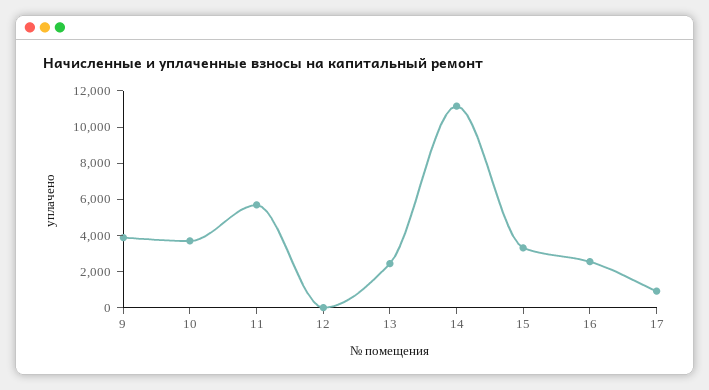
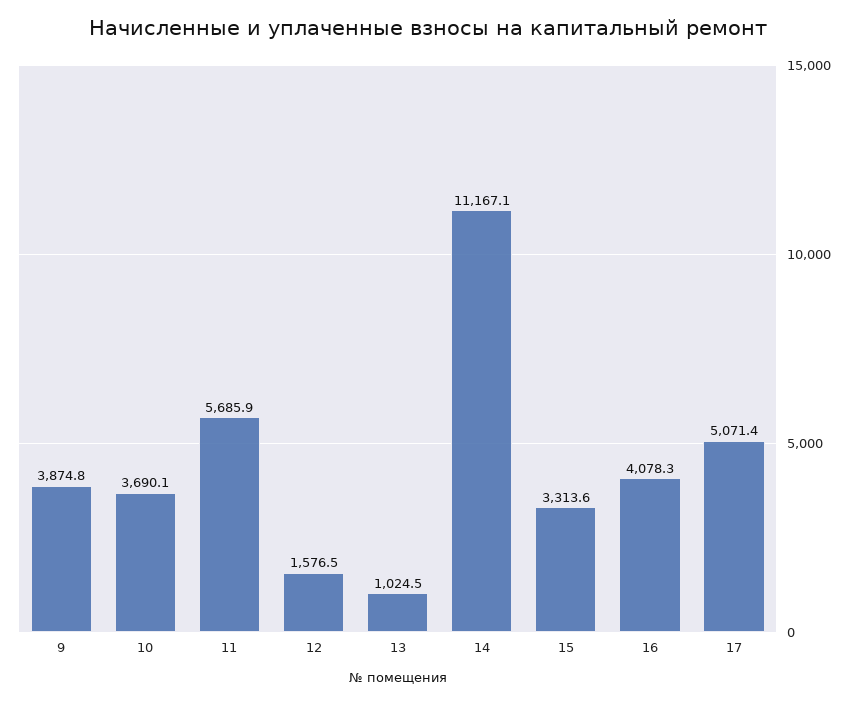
12: 0 -> 1576.5
13: 2500 -> 1024.5
16: 2500 -> 4078.3
17: 1000 -> 5071.4

